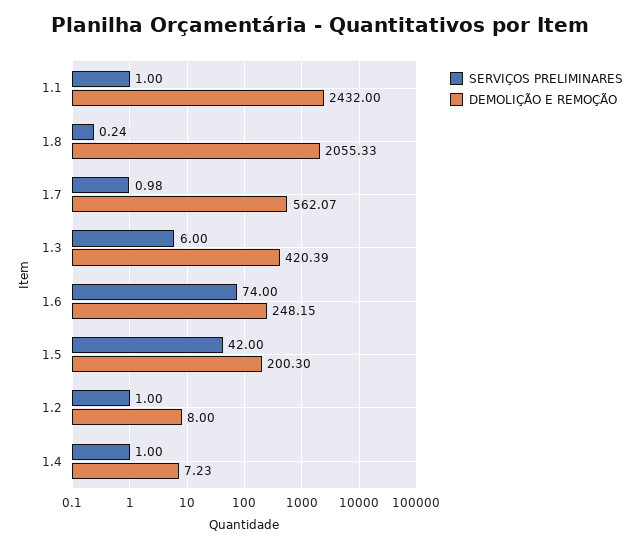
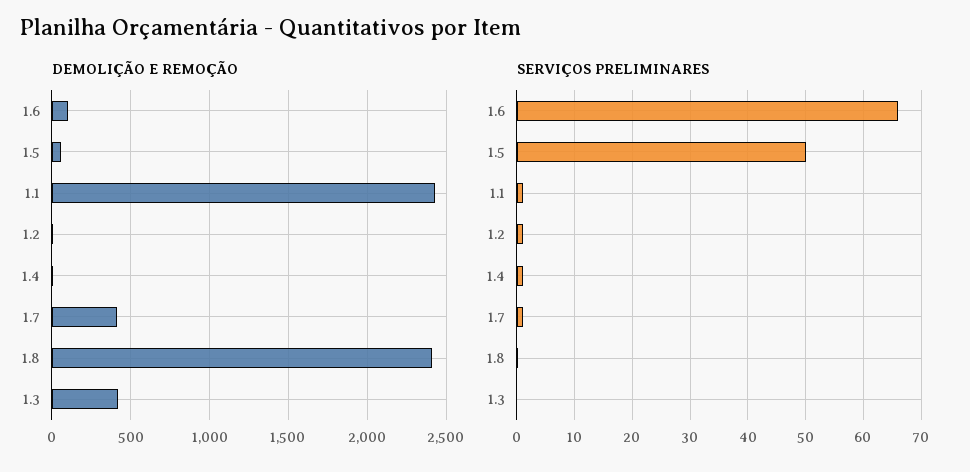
DEMOLIÇÃO E REMOÇÃO, 1.8: 2055.33 -> 2400
DEMOLIÇÃO E REMOÇÃO, 1.7: 562.07 -> 400
SERVIÇOS PRELIMINARES, 1.3: 6 -> 0
SERVIÇOS PRELIMINARES, 1.6: 74 -> 66
DEMOLIÇÃO E REMOÇÃO, 1.6: 248.15 -> 100
SERVIÇOS PRELIMINARES, 1.5: 42 -> 50
DEMOLIÇÃO E REMOÇÃO, 1.5: 200.3 -> 50

